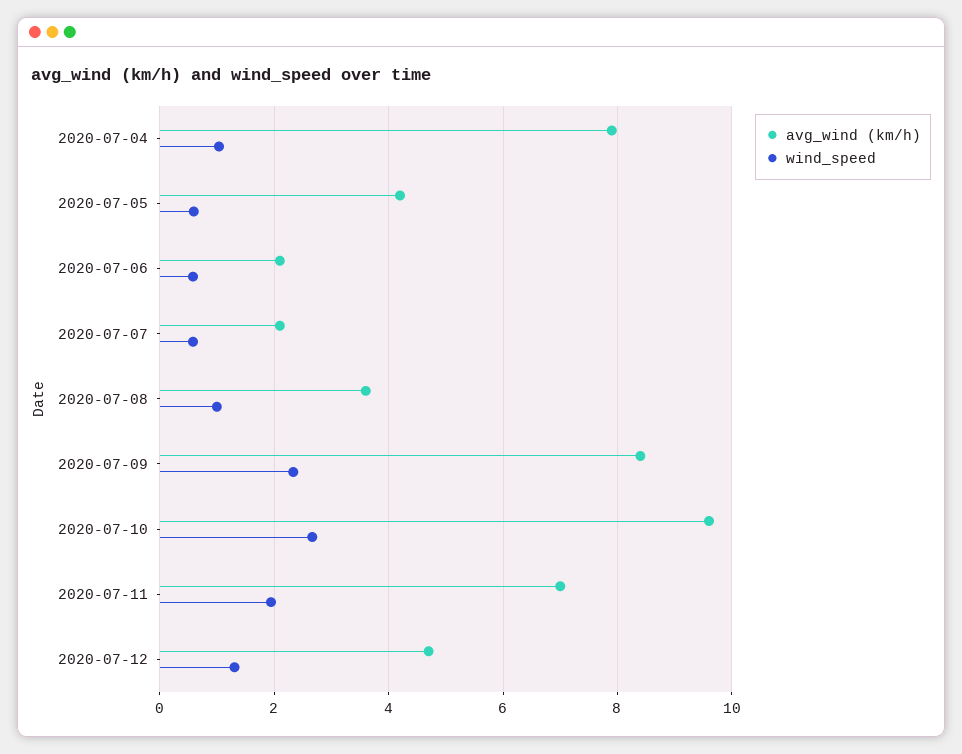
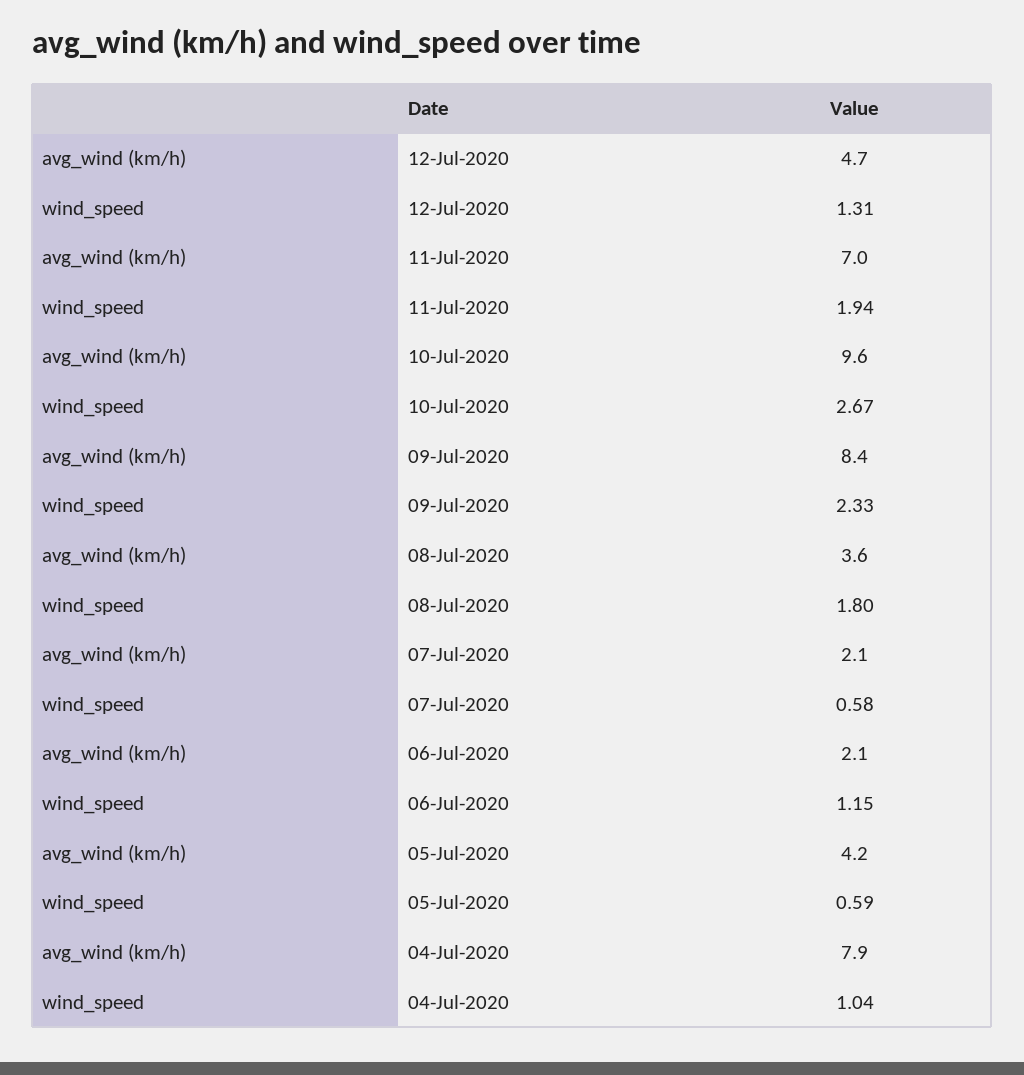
wind_speed, 2020-07-06: 0.6 -> 1.15
wind_speed, 2020-07-08: 1 -> 1.8

